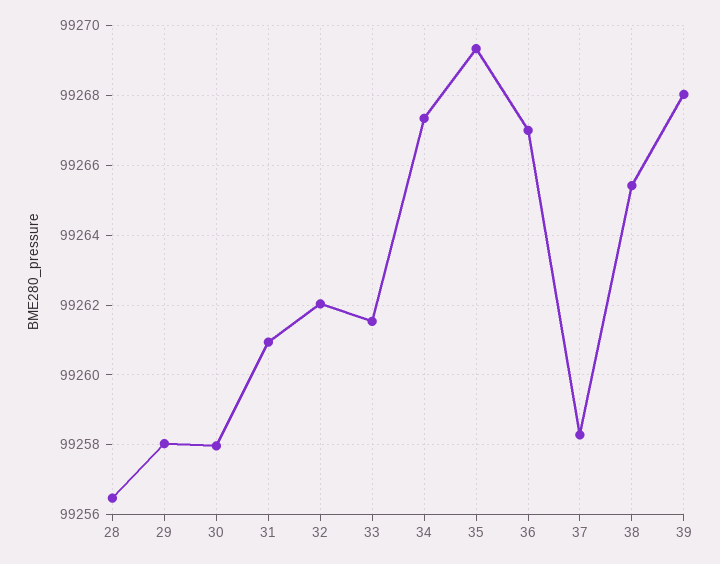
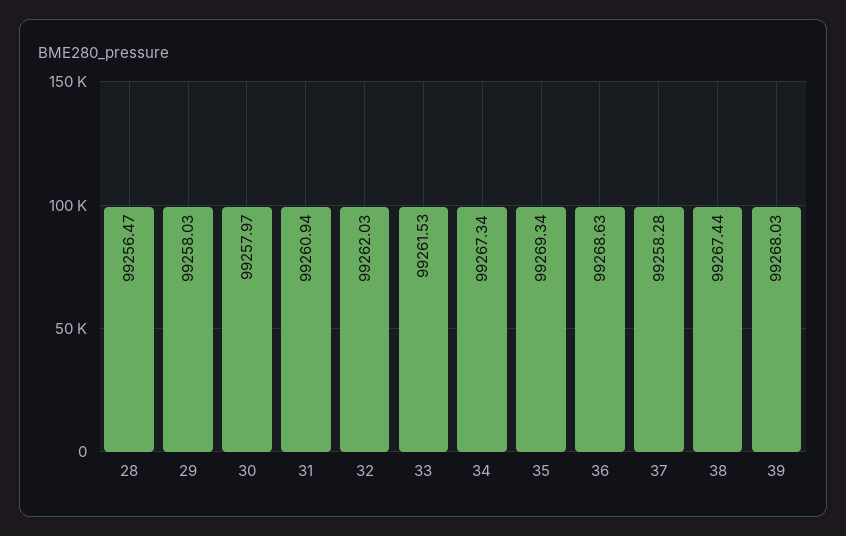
36: 99267 -> 99268.63
38: 99265.4 -> 99267.44

